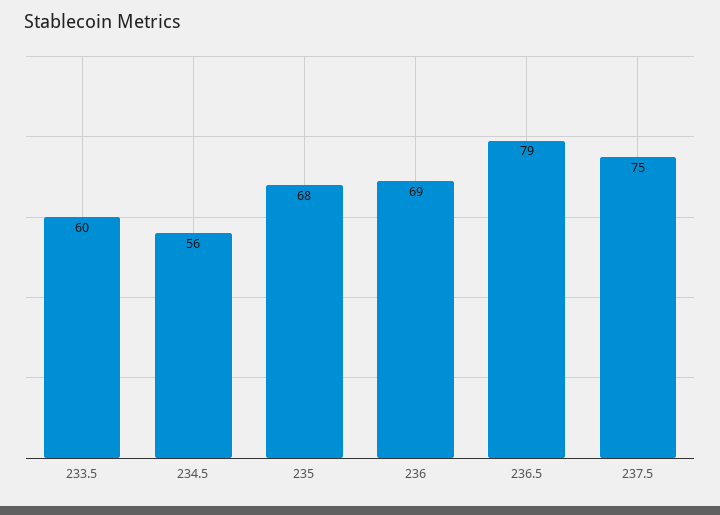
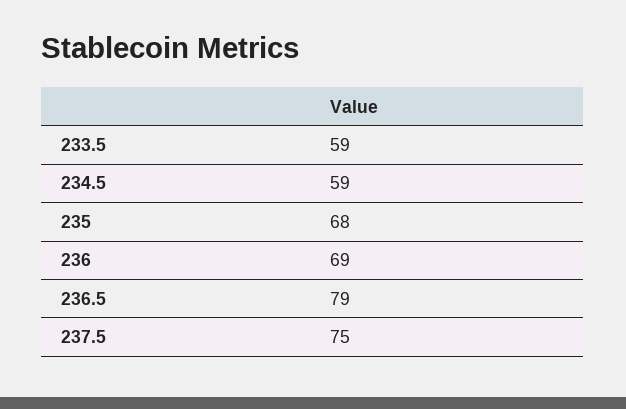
233.5: 60 -> 59
234.5: 56 -> 59

